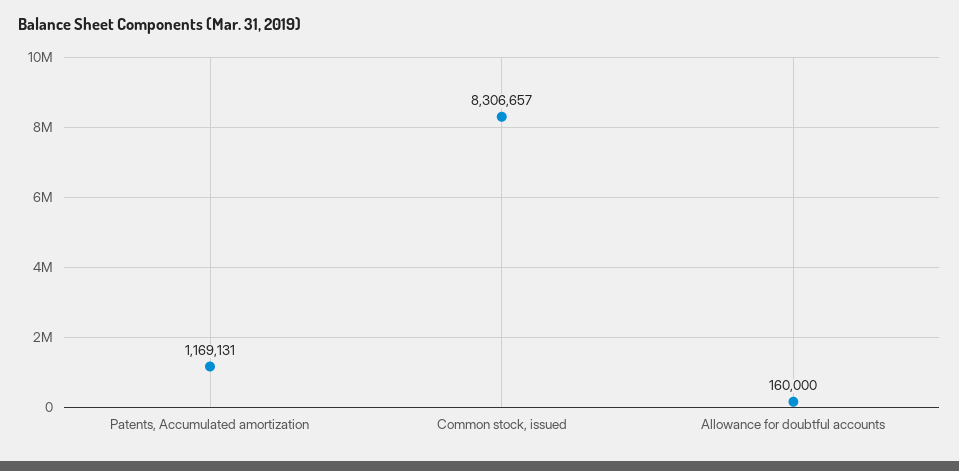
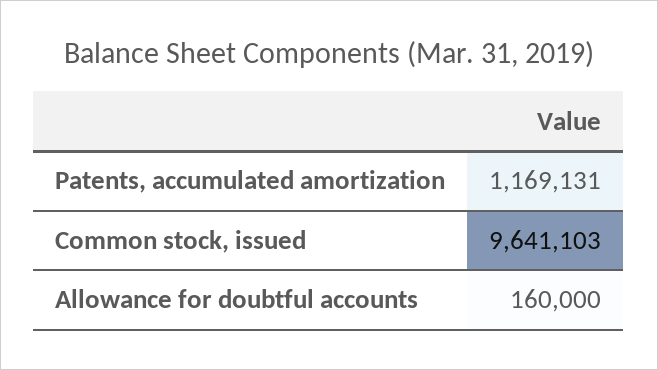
Common stock, issued: 8306657 -> 9641103

